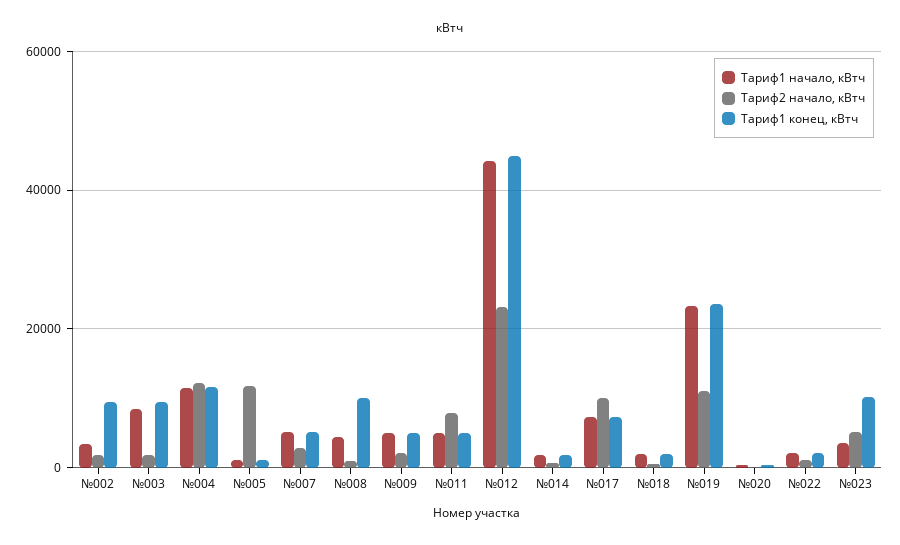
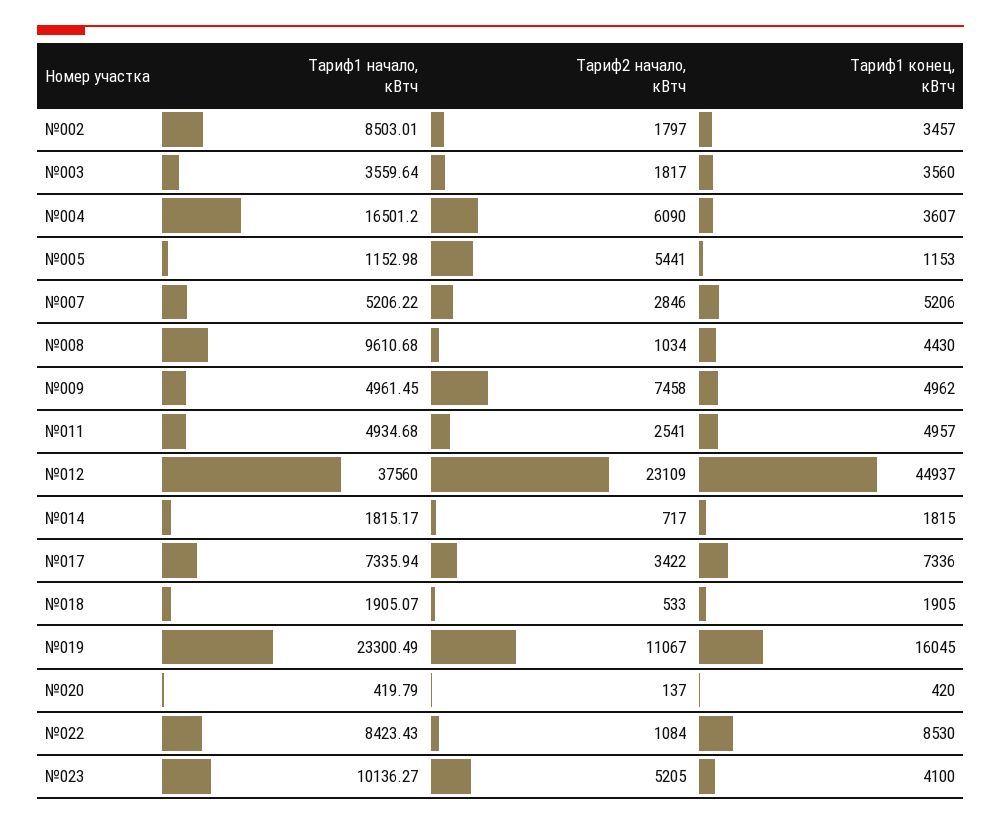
Тариф1 начало, кВтч, №002: 4000 -> 8503.01
Тариф1 конец, кВтч, №002: 10000 -> 3457
Тариф1 начало, кВтч, №003: 8000 -> 3559.64
Тариф1 конец, кВтч, №003: 10000 -> 3560
Тариф1 начало, кВтч, №004: 12000 -> 16501.2
Тариф2 начало, кВтч, №004: 12000 -> 6090
Тариф1 конец, кВтч, №004: 12000 -> 3607
Тариф2 начало, кВтч, №005: 12000 -> 5441
Тариф1 начало, кВтч, №008: 4000 -> 9610.68
Тариф1 конец, кВтч, №008: 10000 -> 4430
Тариф2 начало, кВтч, №009: 2000 -> 7458
Тариф2 начало, кВтч, №011: 8000 -> 2541
Тариф1 начало, кВтч, №012: 44000 -> 37560
Тариф2 начало, кВтч, №017: 10000 -> 3422
Тариф1 конец, кВтч, №019: 24000 -> 16045
Тариф1 начало, кВтч, №022: 2000 -> 8423.43
Тариф1 конец, кВтч, №022: 2000 -> 8530
Тариф1 начало, кВтч, №023: 4000 -> 10136.27
Тариф1 конец, кВтч, №023: 10000 -> 4100

